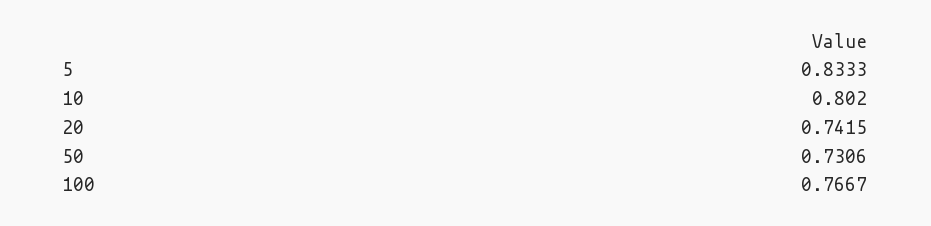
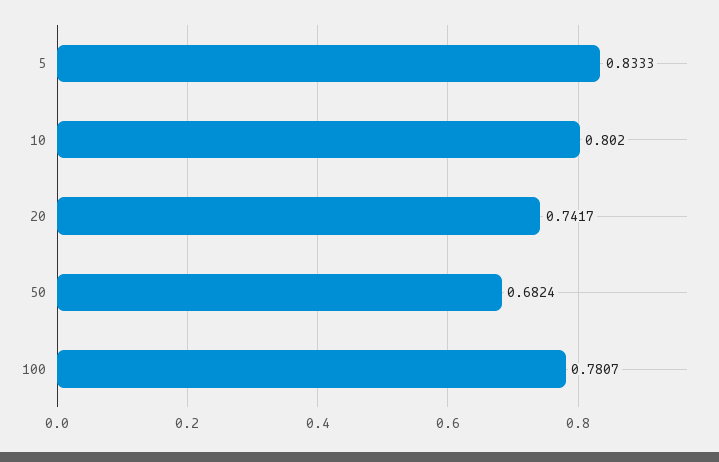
20: 0.7415 -> 0.7417
50: 0.7306 -> 0.6824
100: 0.7667 -> 0.7807

